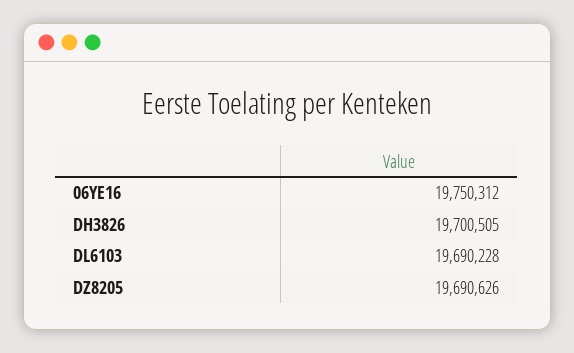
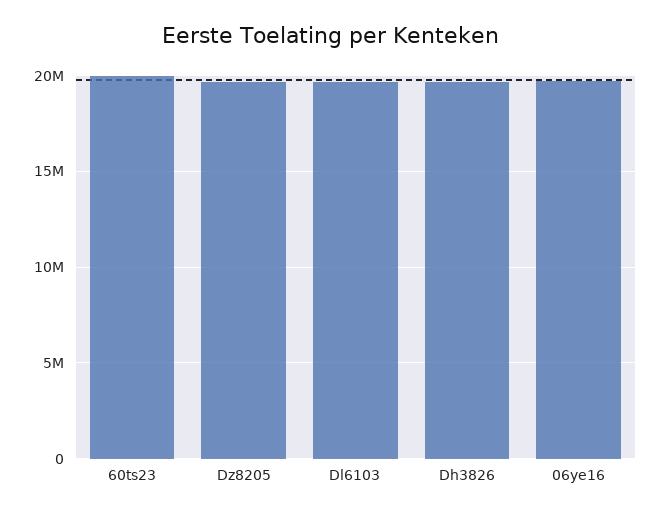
60ts23: none -> 20000000

